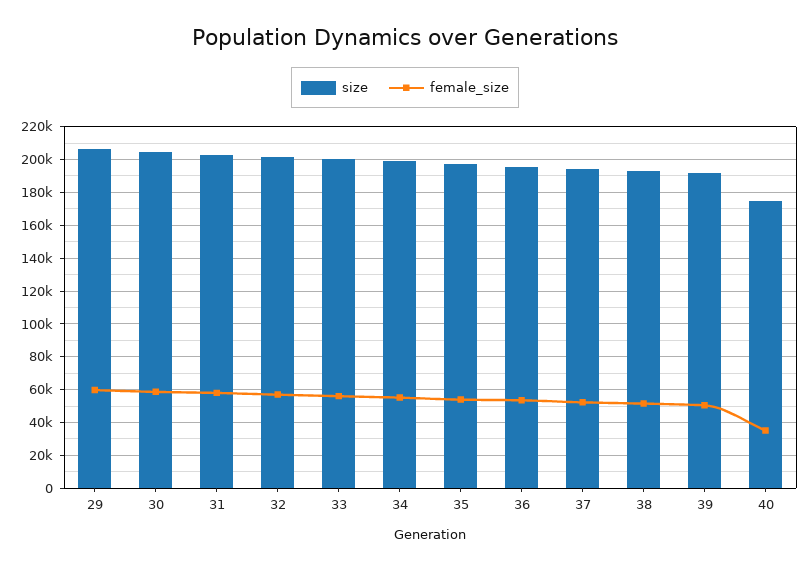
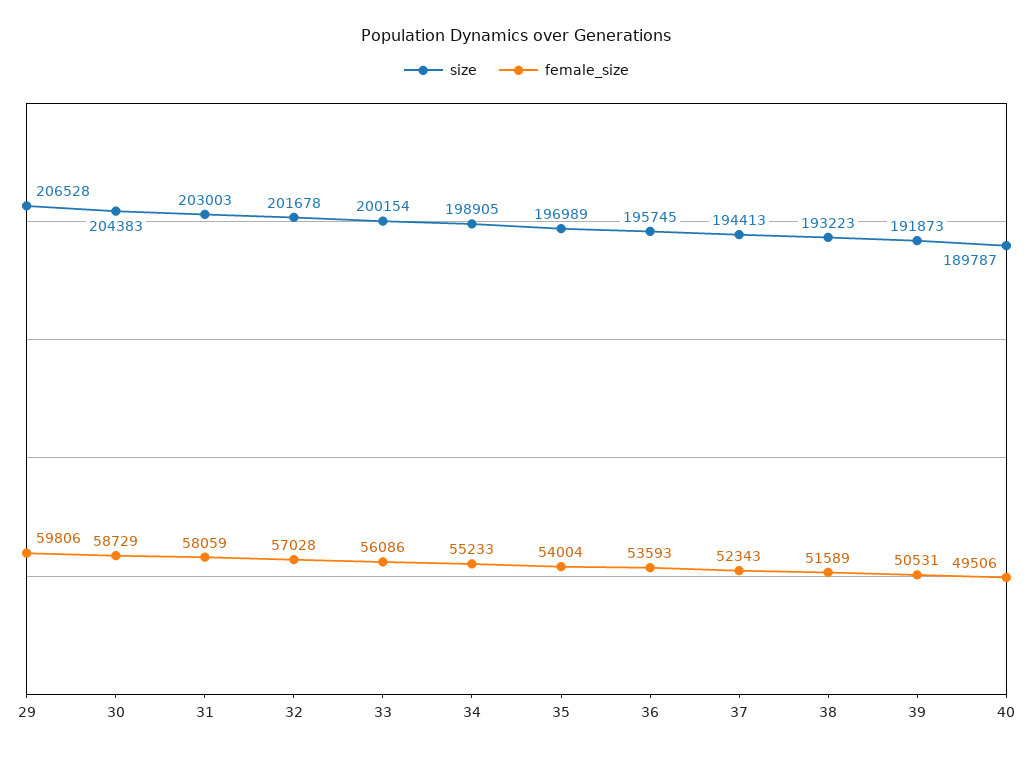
size, 40: 175000 -> 189787
female_size, 40: 35000 -> 49506

